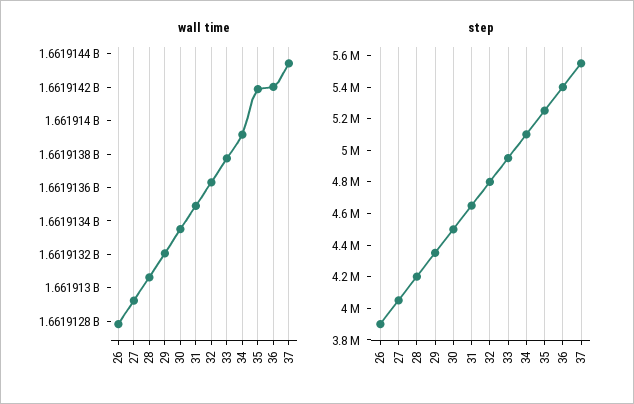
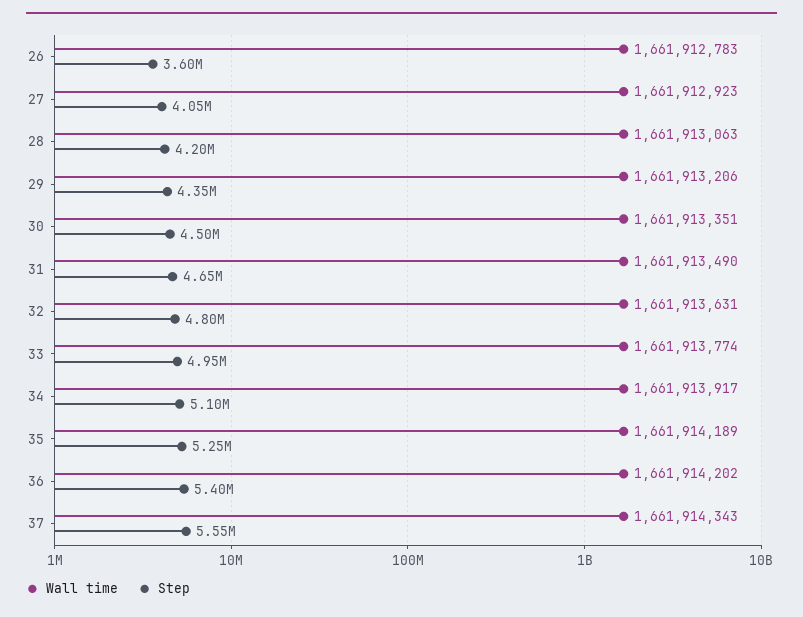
step, 26: 3900000 -> 3600000

